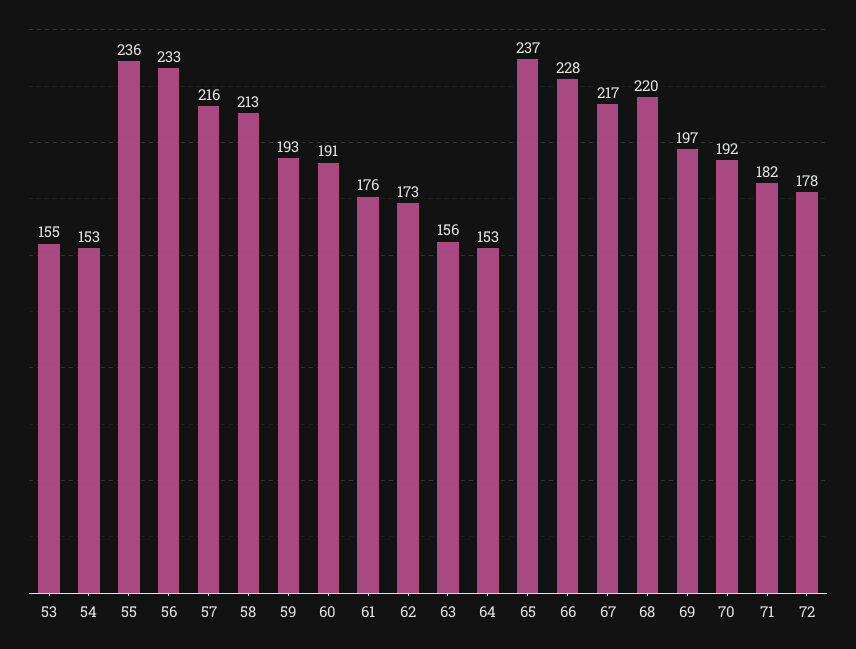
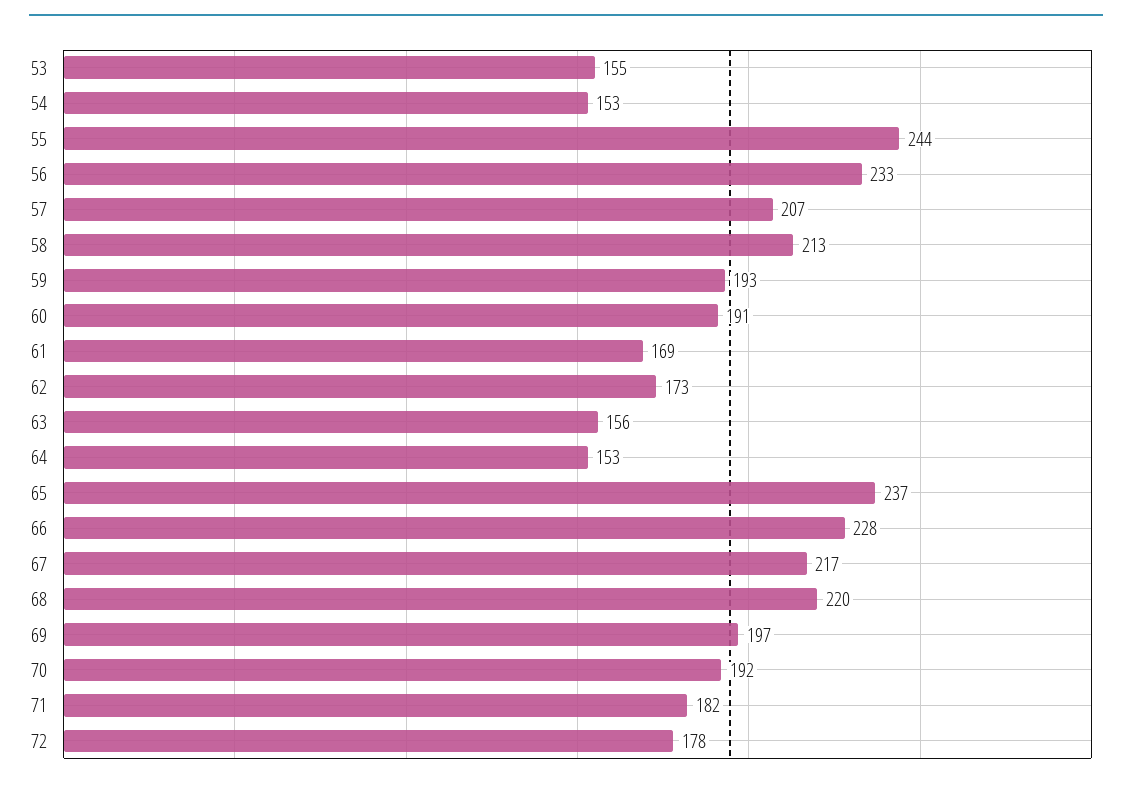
55: 236 -> 244
57: 216 -> 207
61: 176 -> 169

